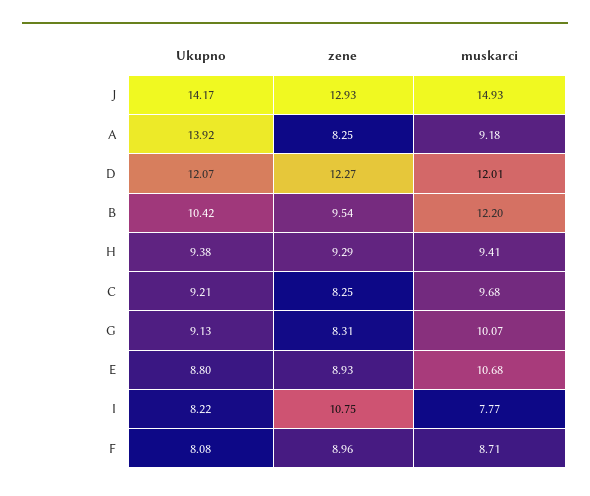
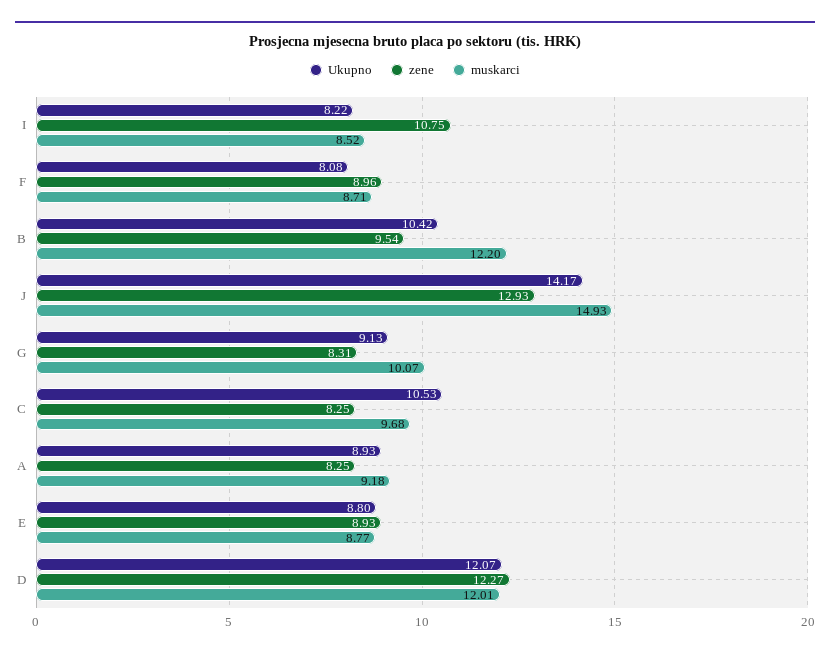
Ukupno, A: 13.92 -> 8.93
Ukupno, H: 9.38 -> none
zene, H: 9.29 -> none
muskarci, H: 9.41 -> none
Ukupno, C: 9.21 -> 10.53
muskarci, E: 10.68 -> 8.77
muskarci, I: 7.77 -> 8.52

